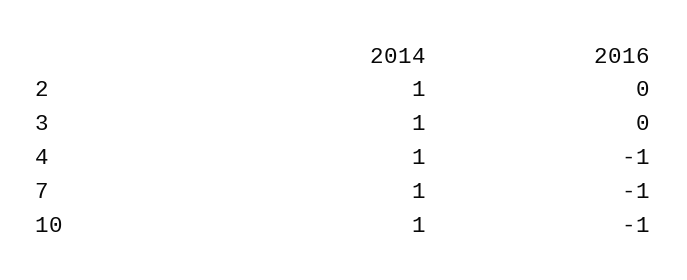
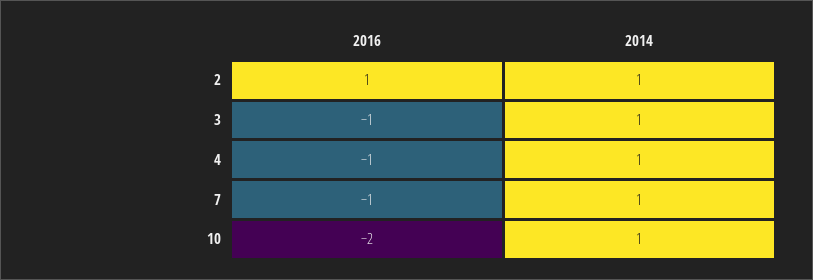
2016, 2: 0 -> 1
2016, 3: 0 -> -1
2016, 10: -1 -> -2

